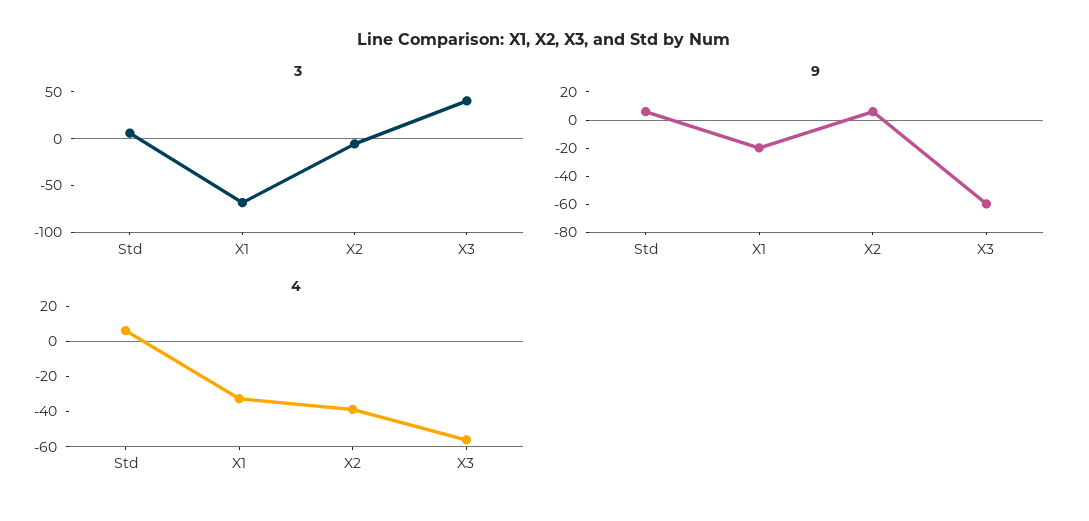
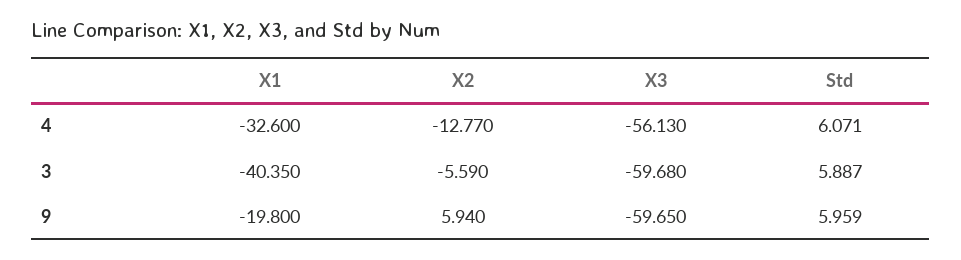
3, X1: -70 -> -40.35
3, X3: 40 -> -59.68
4, X2: -40 -> -12.77

